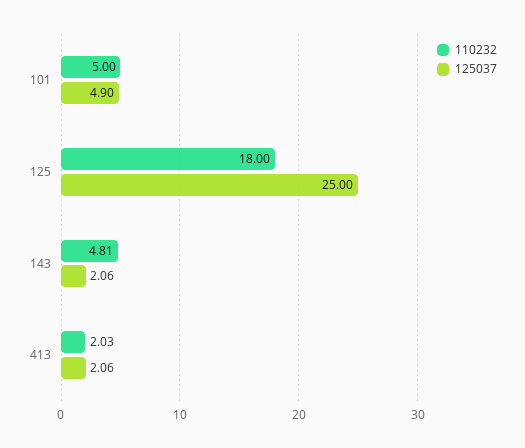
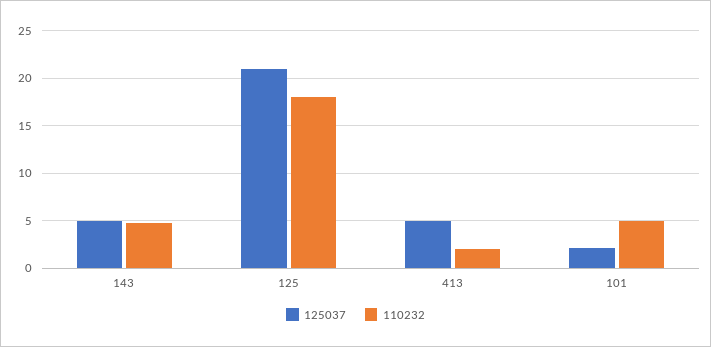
125037, 101: 4.9 -> 2
125037, 125: 25 -> 21
125037, 143: 2.06 -> 5
125037, 413: 2.06 -> 5

